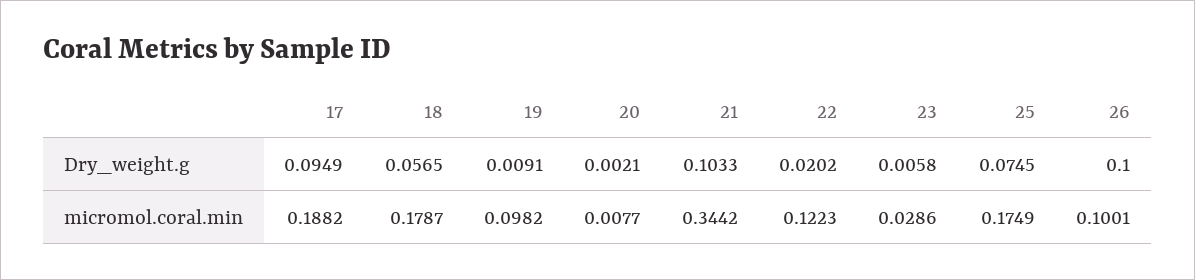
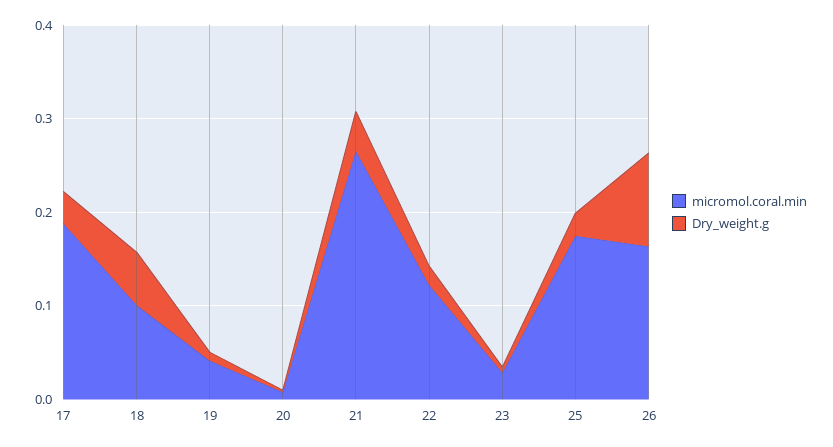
Dry_weight.g, 17: 0.0949 -> 0.04
Dry_weight.g, 21: 0.1033 -> 0.04
Dry_weight.g, 25: 0.0745 -> 0.02
micromol.coral.min, 18: 0.1787 -> 0.1
micromol.coral.min, 19: 0.0982 -> 0.04
micromol.coral.min, 21: 0.3442 -> 0.26
micromol.coral.min, 26: 0.1001 -> 0.16

